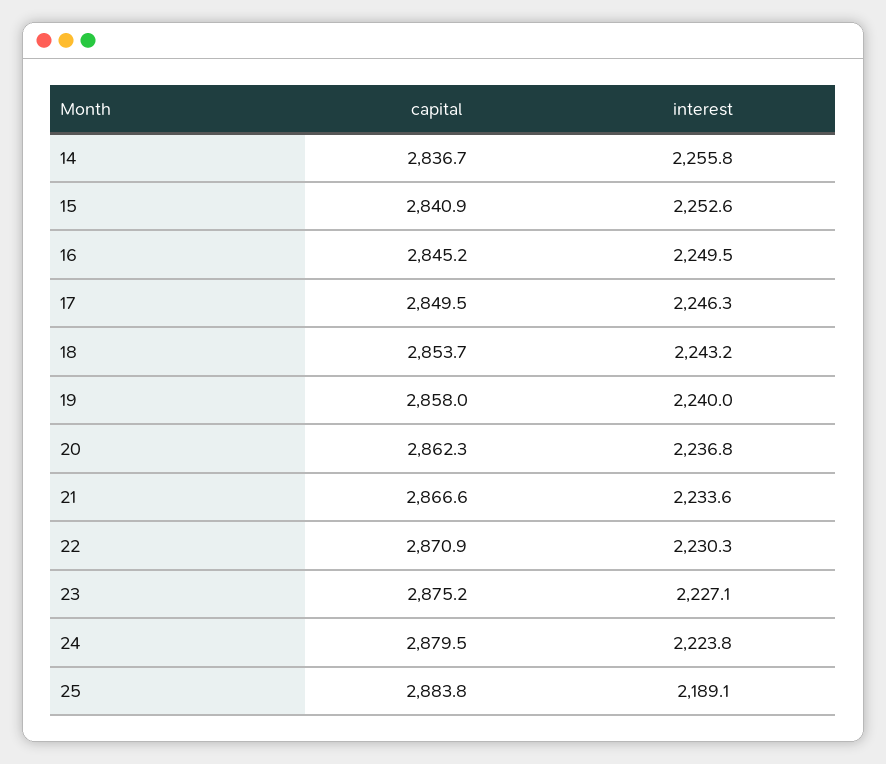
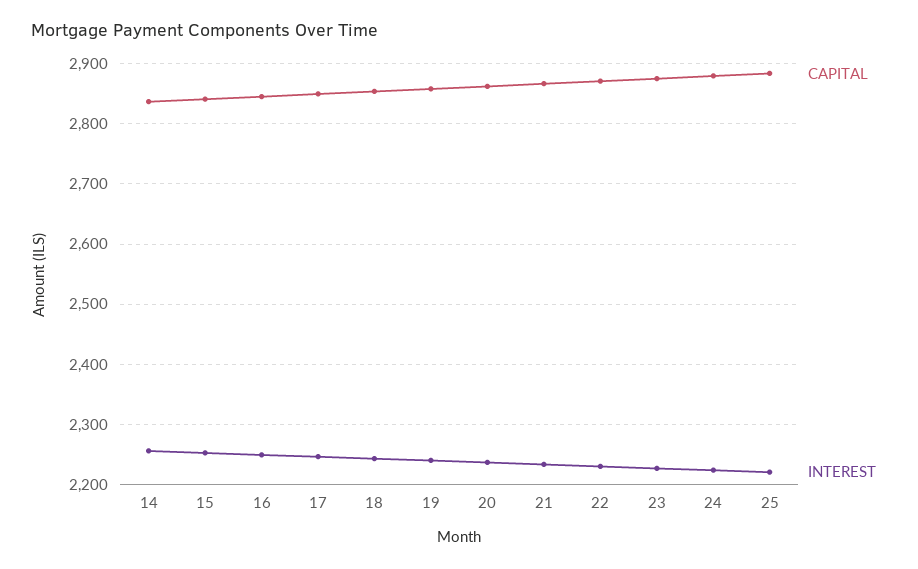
interest, 25: 2189.1 -> 2220

